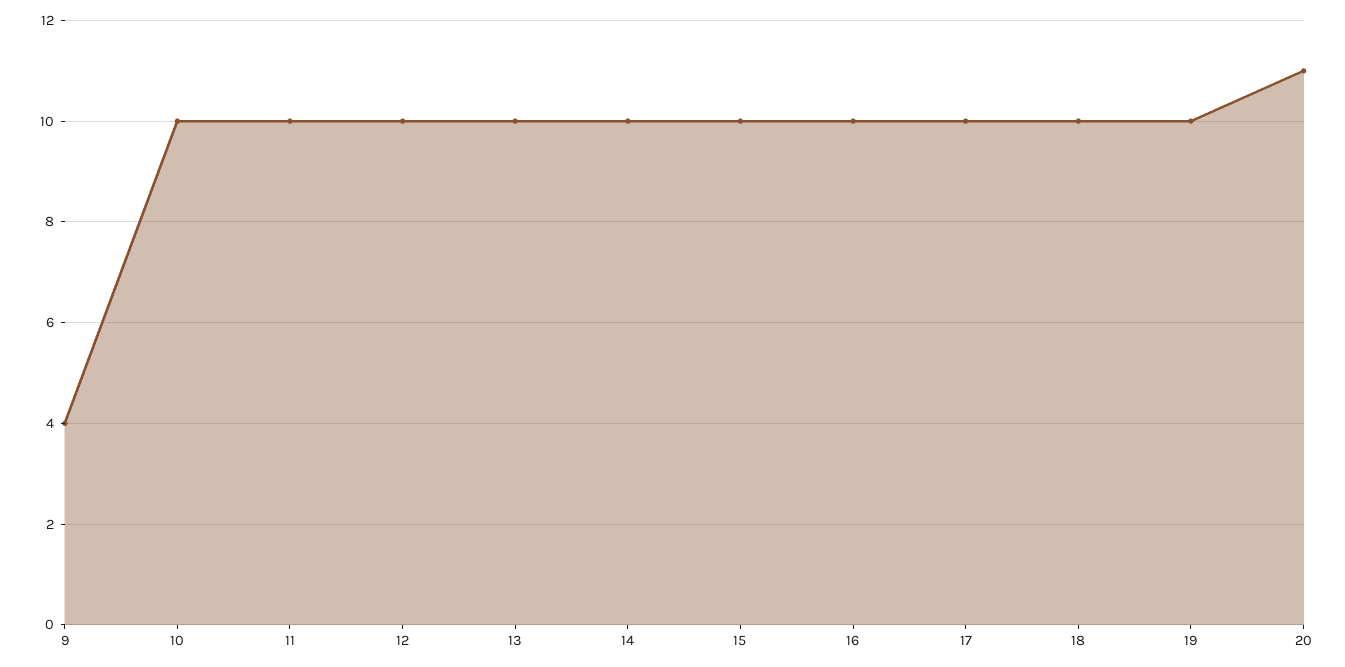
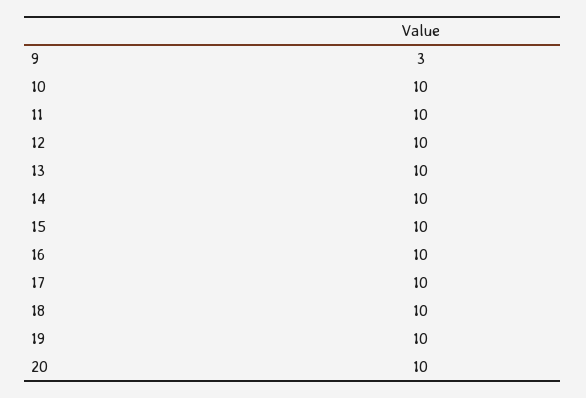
9: 4 -> 3
20: 11 -> 10

